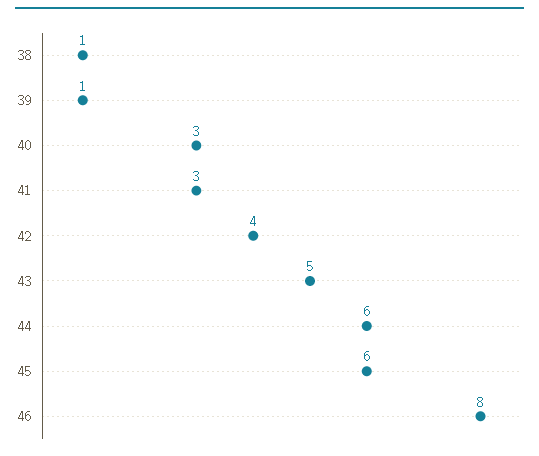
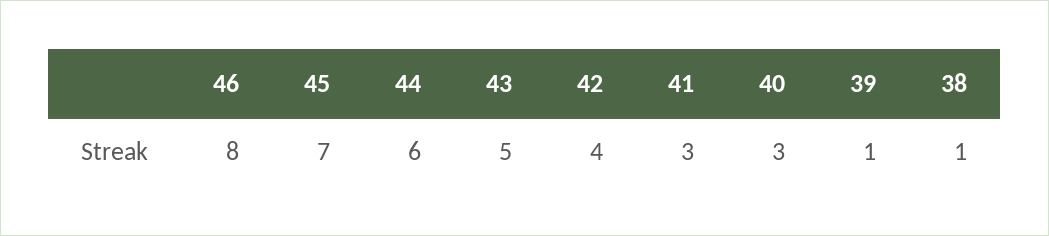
45: 6 -> 7

